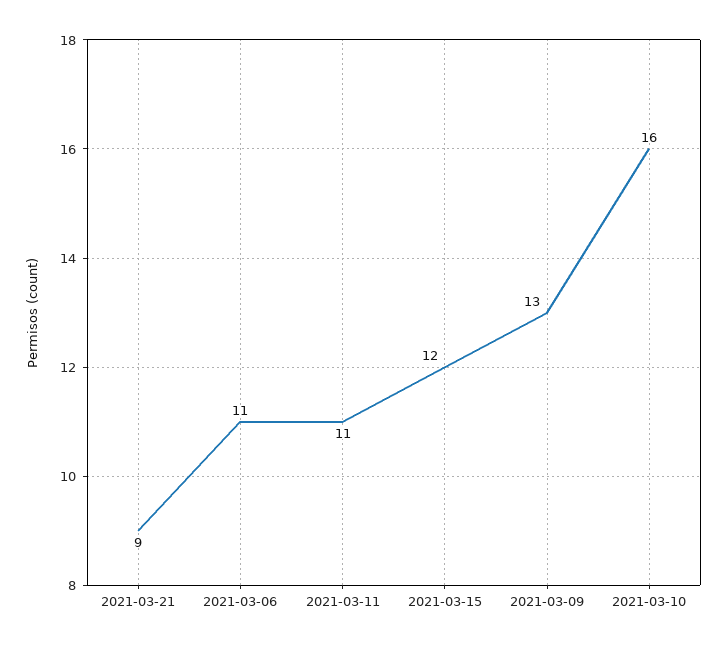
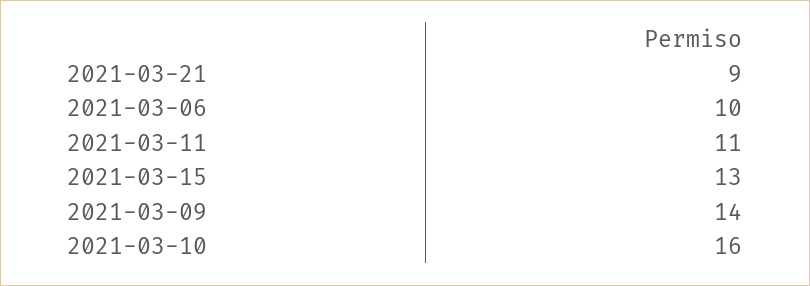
2021-03-06: 11 -> 10
2021-03-15: 12 -> 13
2021-03-09: 13 -> 14

